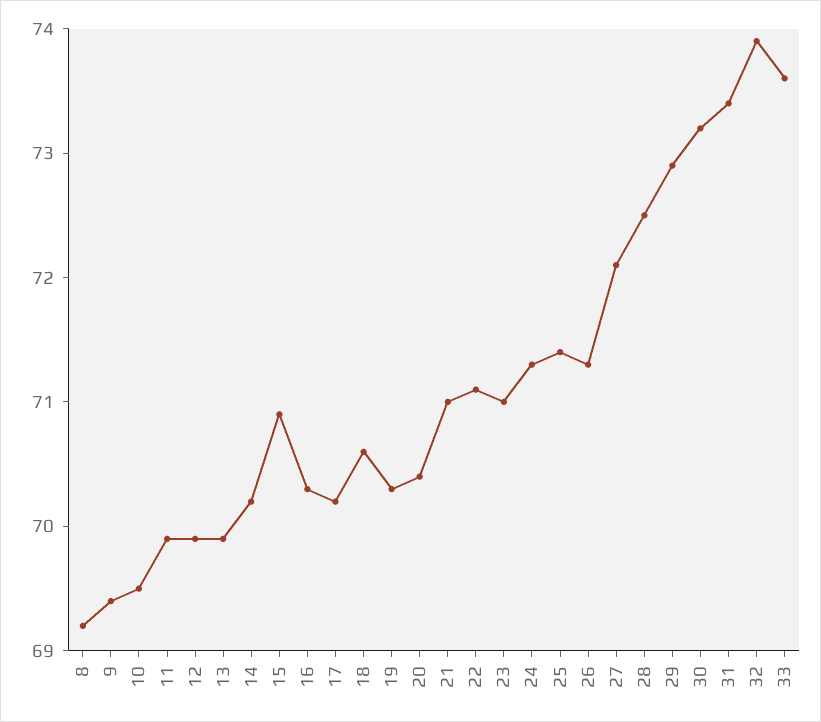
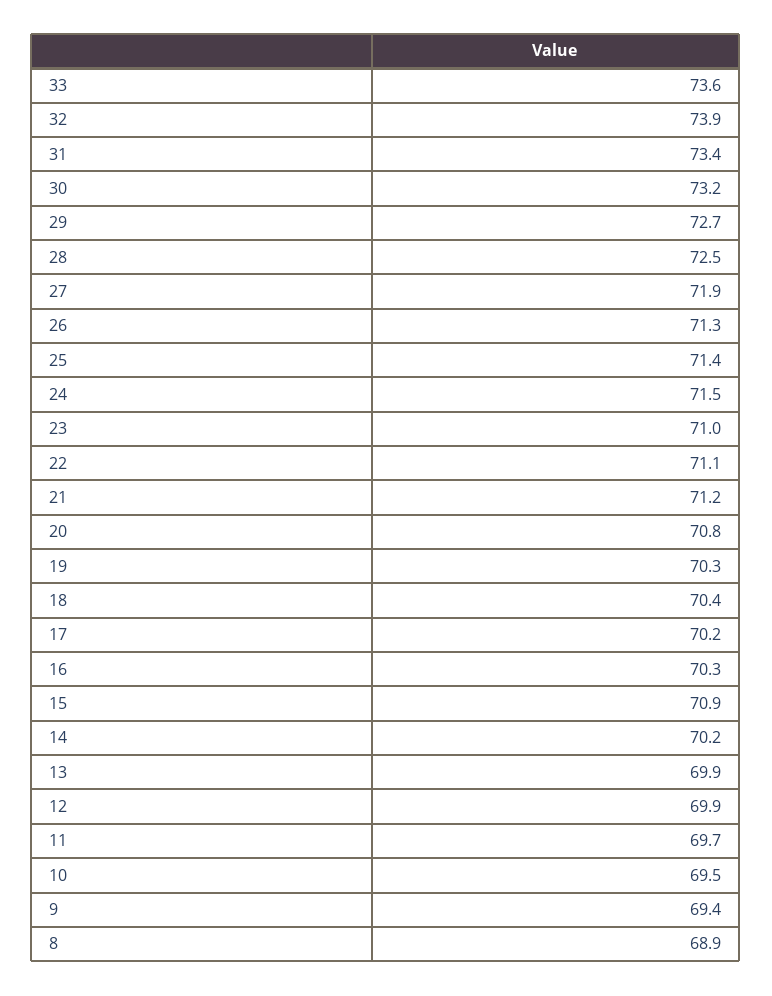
8: 69.2 -> 68.9
11: 69.9 -> 69.7
18: 70.6 -> 70.4
20: 70.4 -> 70.8
21: 71 -> 71.2
24: 71.3 -> 71.5
27: 72.1 -> 71.9
29: 72.9 -> 72.7

